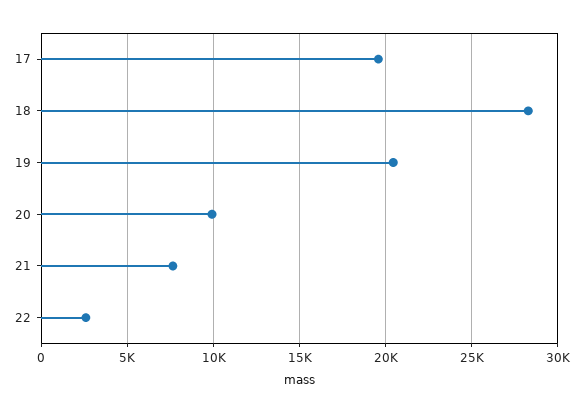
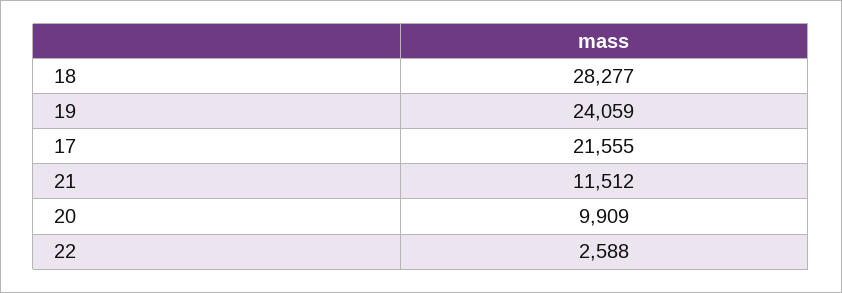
17: 19500 -> 21555
19: 20500 -> 24059
21: 7500 -> 11512

